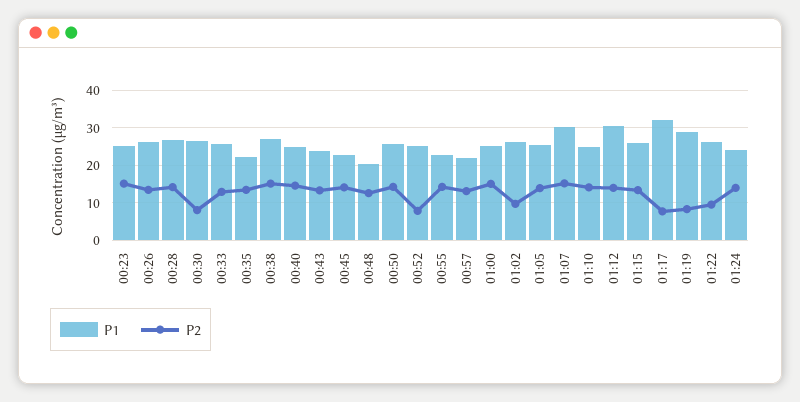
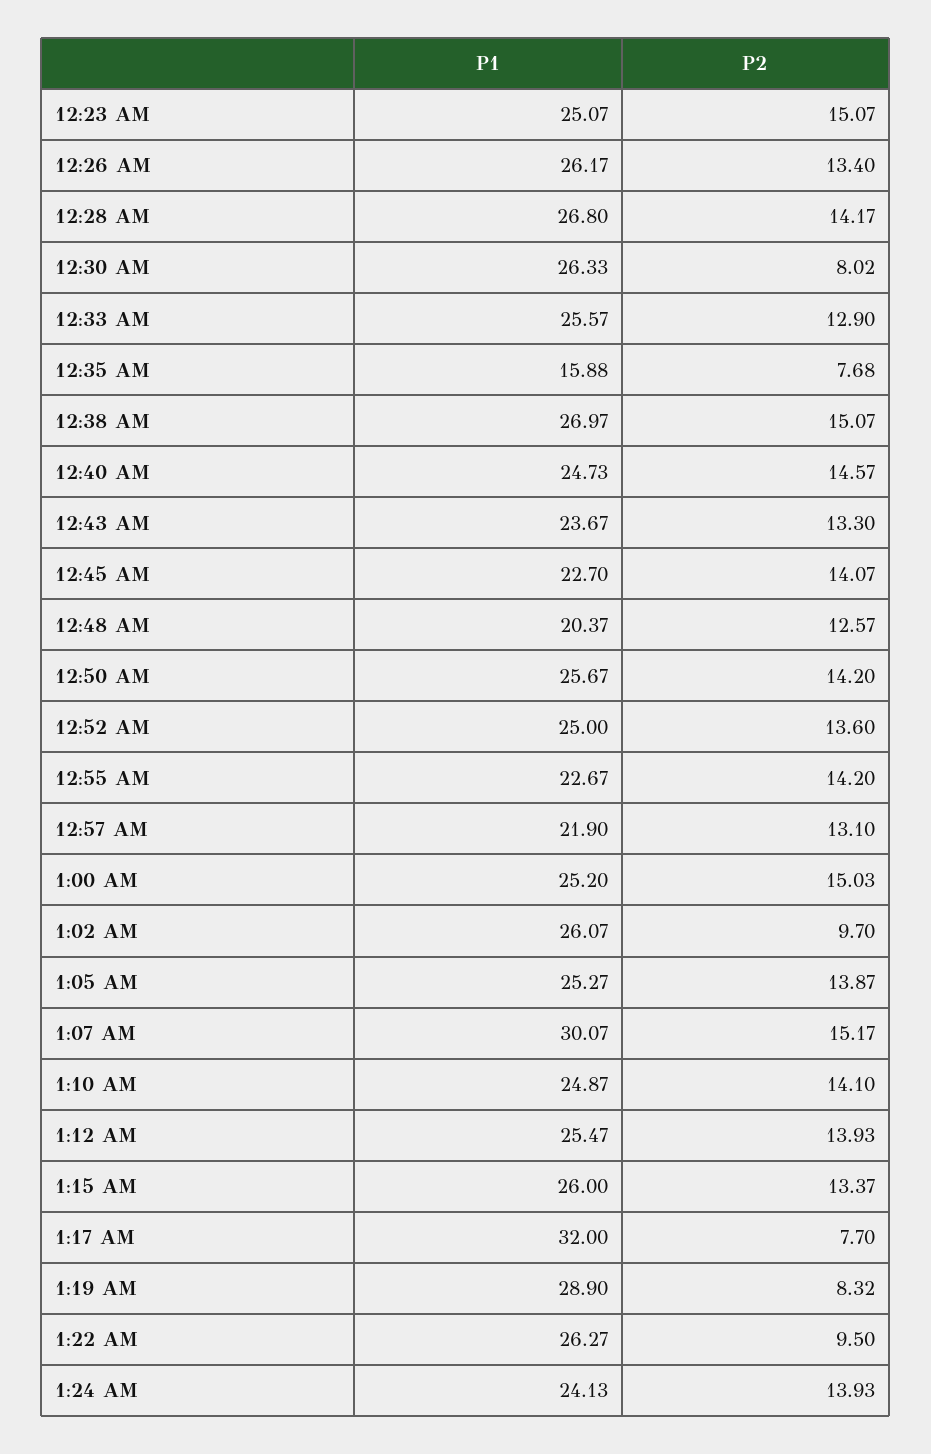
P1, 00:35: 22 -> 15.88
P2, 00:35: 14 -> 7.68
P2, 00:52: 8 -> 13.6
P1, 01:12: 30 -> 25.47

